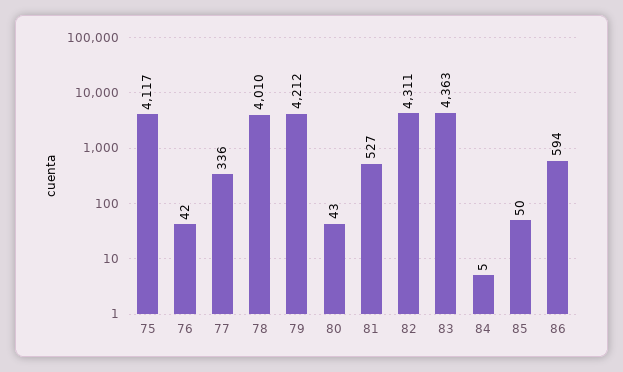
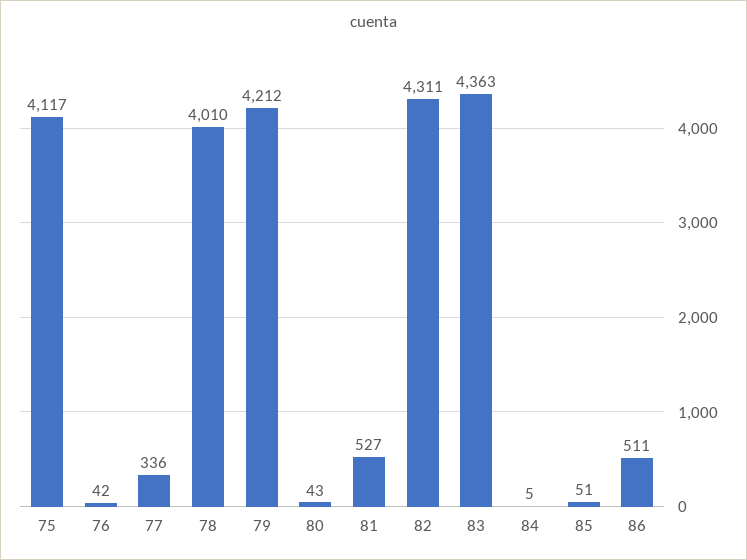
85: 50 -> 51
86: 594 -> 511

